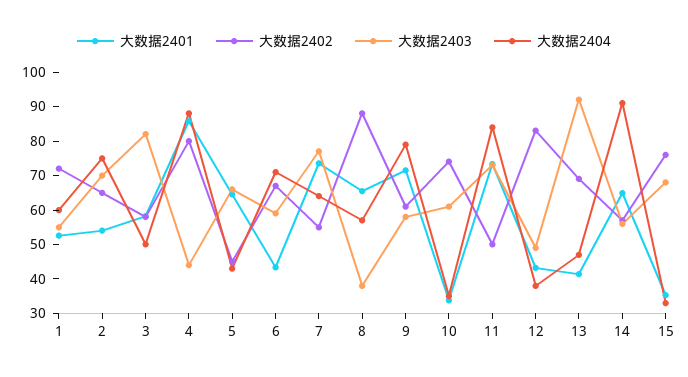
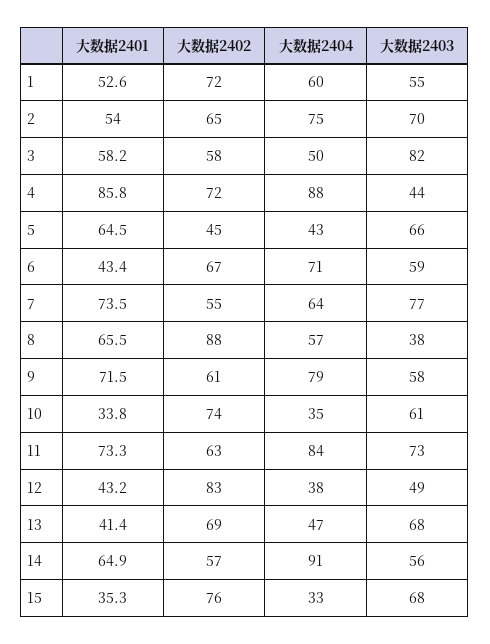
大数据2402, 4: 80 -> 72
大数据2402, 11: 50 -> 63
大数据2403, 13: 92.5 -> 68

